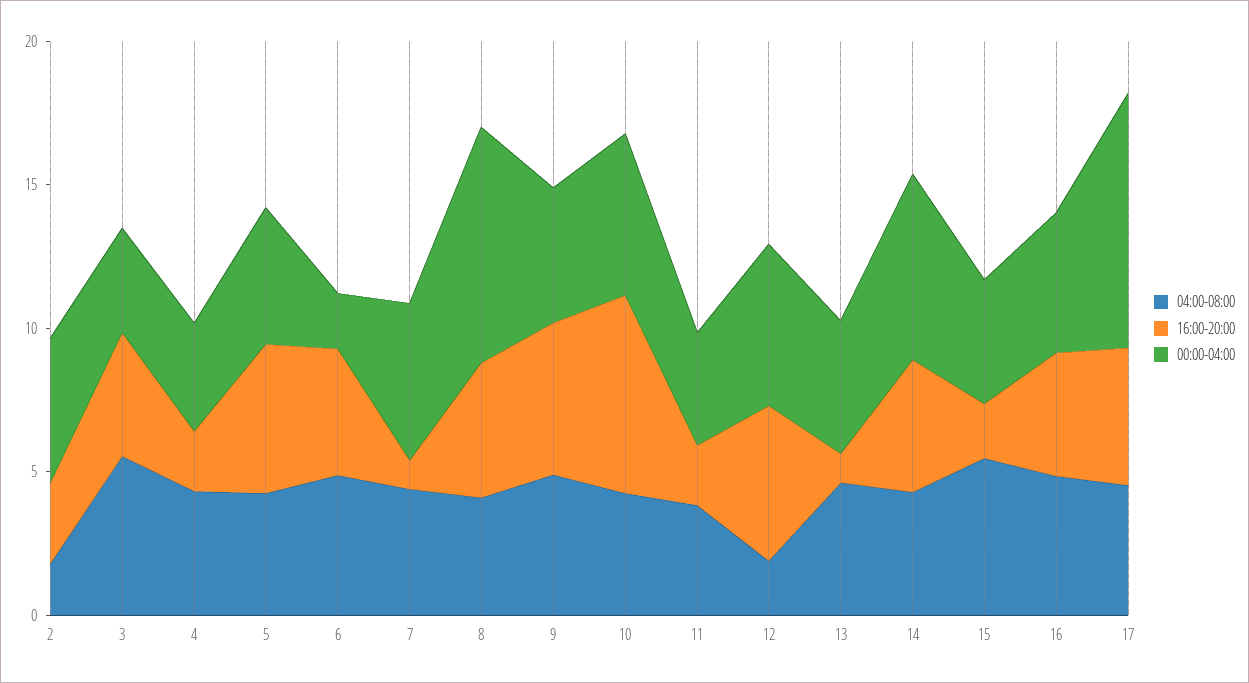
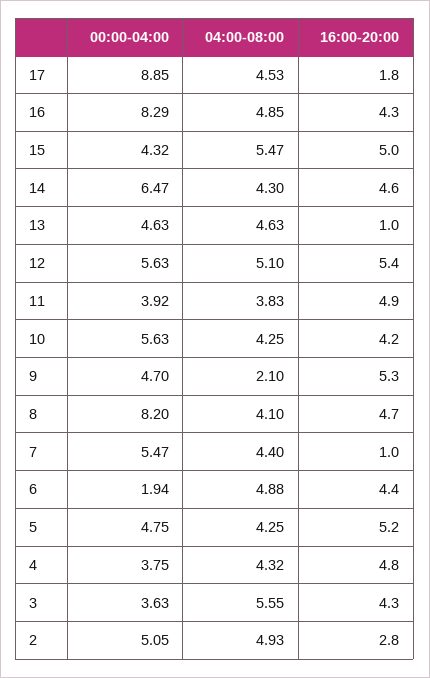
04:00-08:00, 2: 2 -> 4.93
16:00-20:00, 4: 2 -> 4.8
04:00-08:00, 9: 5 -> 2.1
16:00-20:00, 10: 7 -> 4.2
16:00-20:00, 11: 2 -> 4.9
04:00-08:00, 12: 2 -> 5.1
16:00-20:00, 15: 2 -> 5
00:00-04:00, 16: 5 -> 8.29
16:00-20:00, 17: 5 -> 1.8

